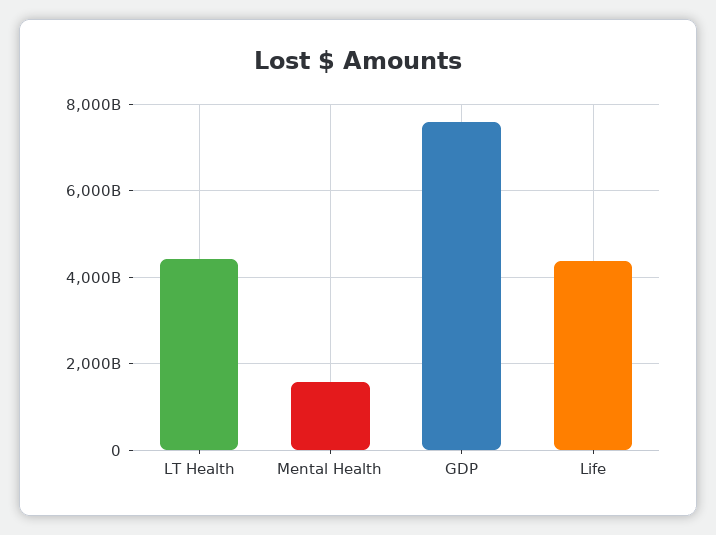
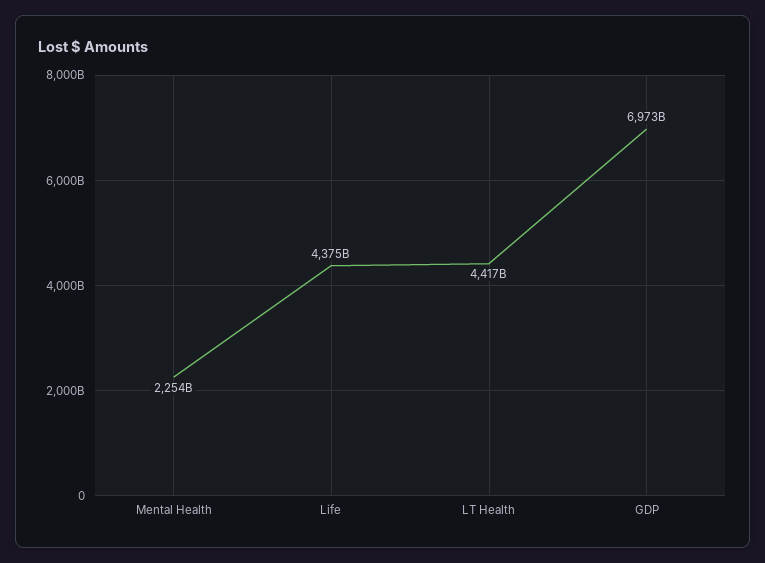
Mental Health: 1600000000000 -> 2254000000000
GDP: 7600000000000 -> 6973000000000

